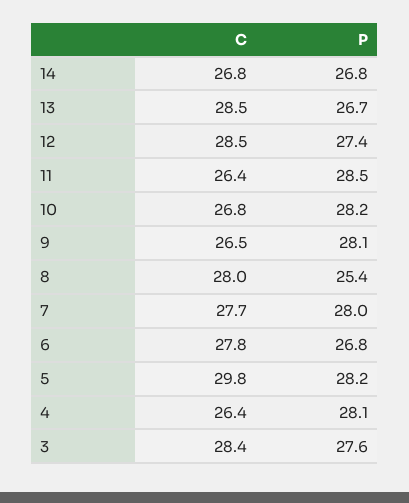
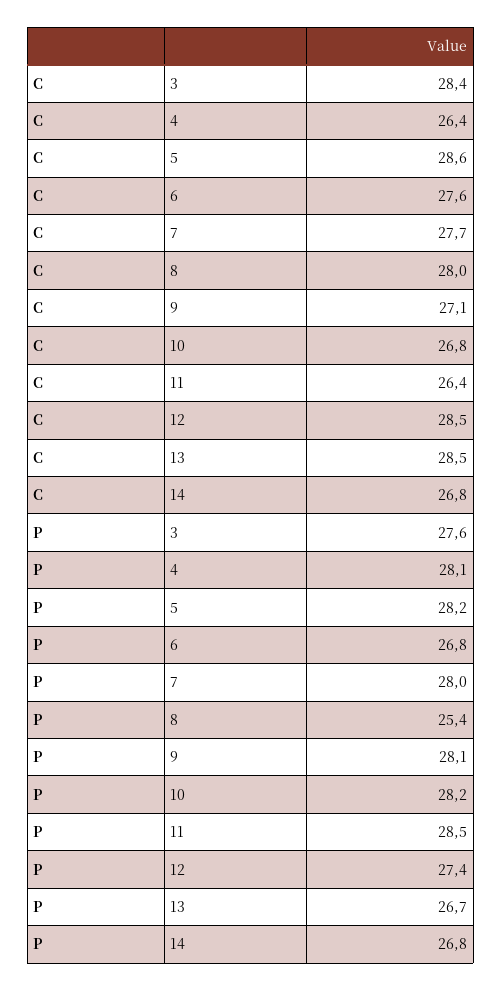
C, 9: 26.5 -> 27.1
C, 6: 27.8 -> 27.6
C, 5: 29.8 -> 28.6

